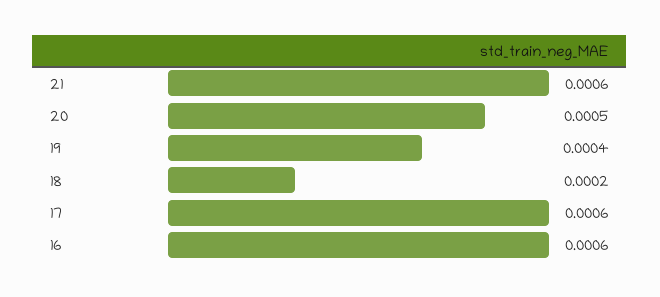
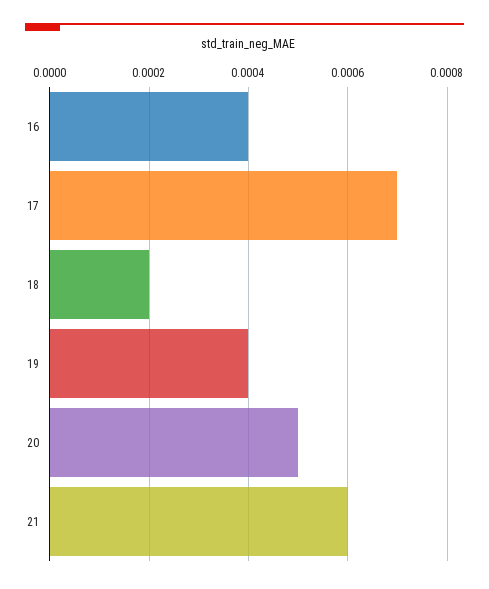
17: 0.0006 -> 0.0007
16: 0.0006 -> 0.0004

